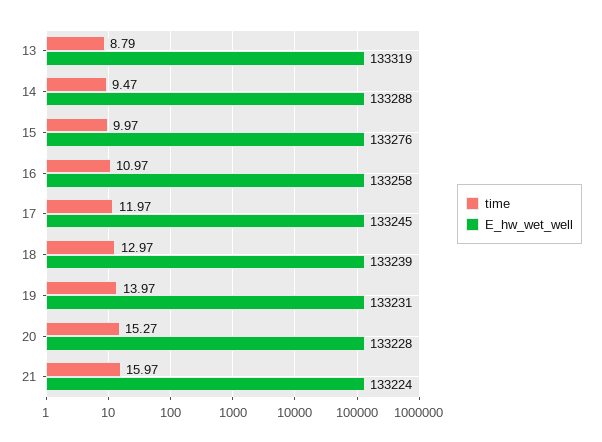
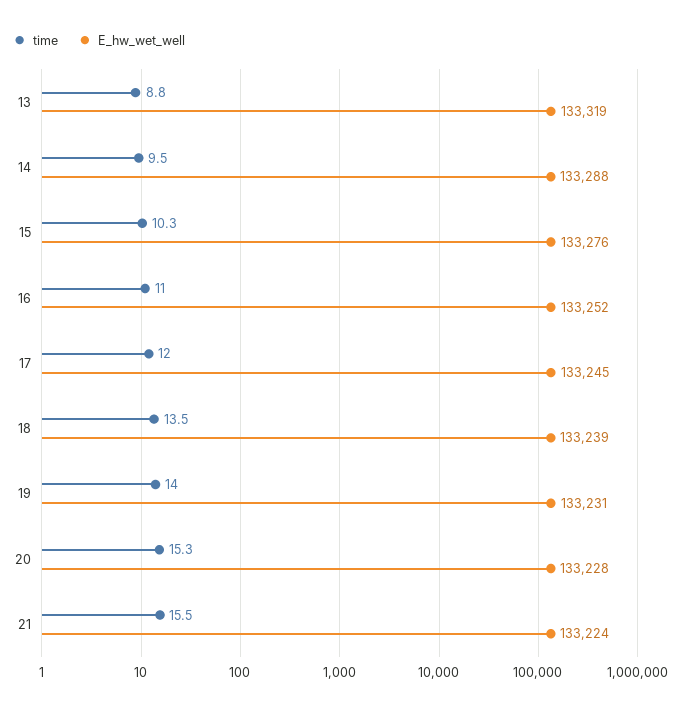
time, 15: 9.97 -> 10.3
E_hw_wet_well, 16: 133258 -> 133252
time, 18: 12.97 -> 13.5
time, 21: 15.97 -> 15.5

